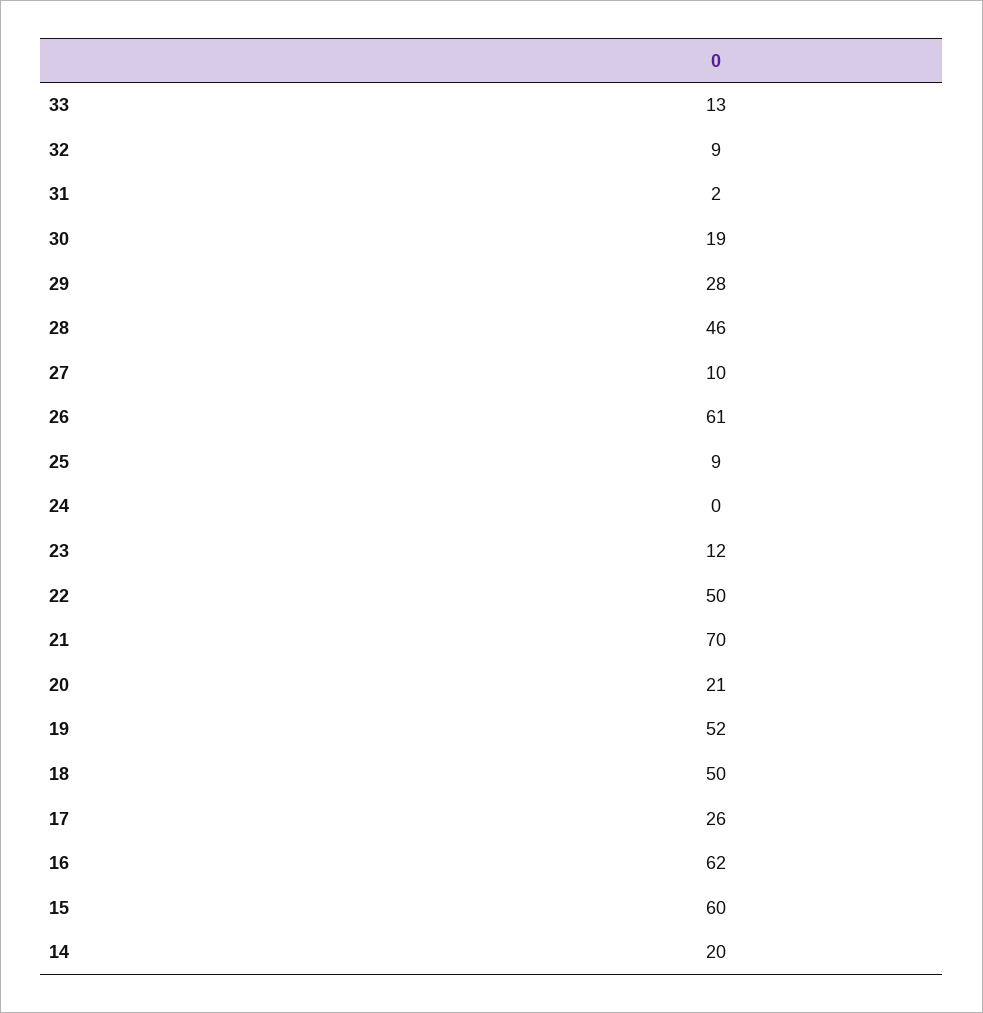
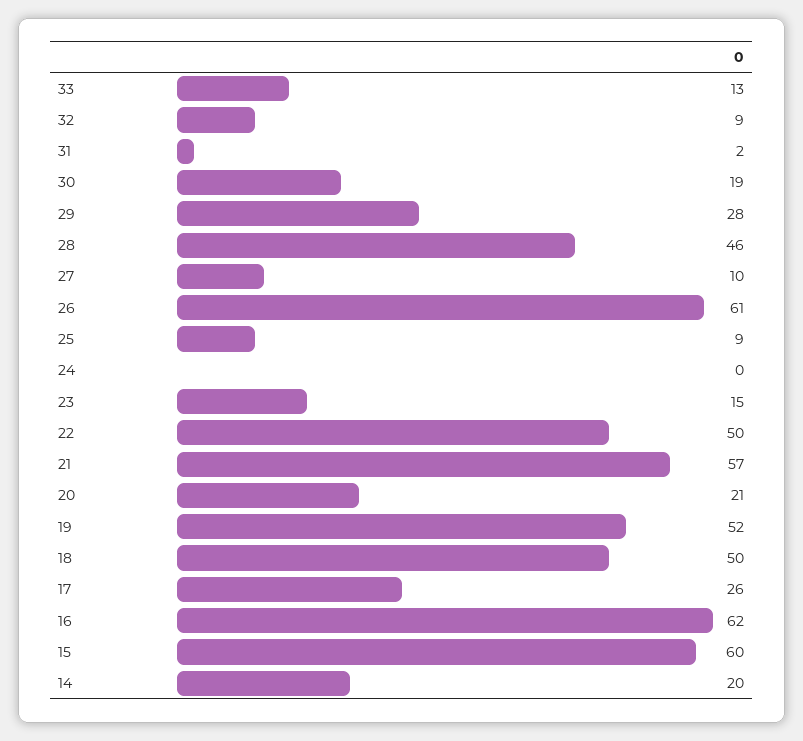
23: 12 -> 15
21: 70 -> 57

